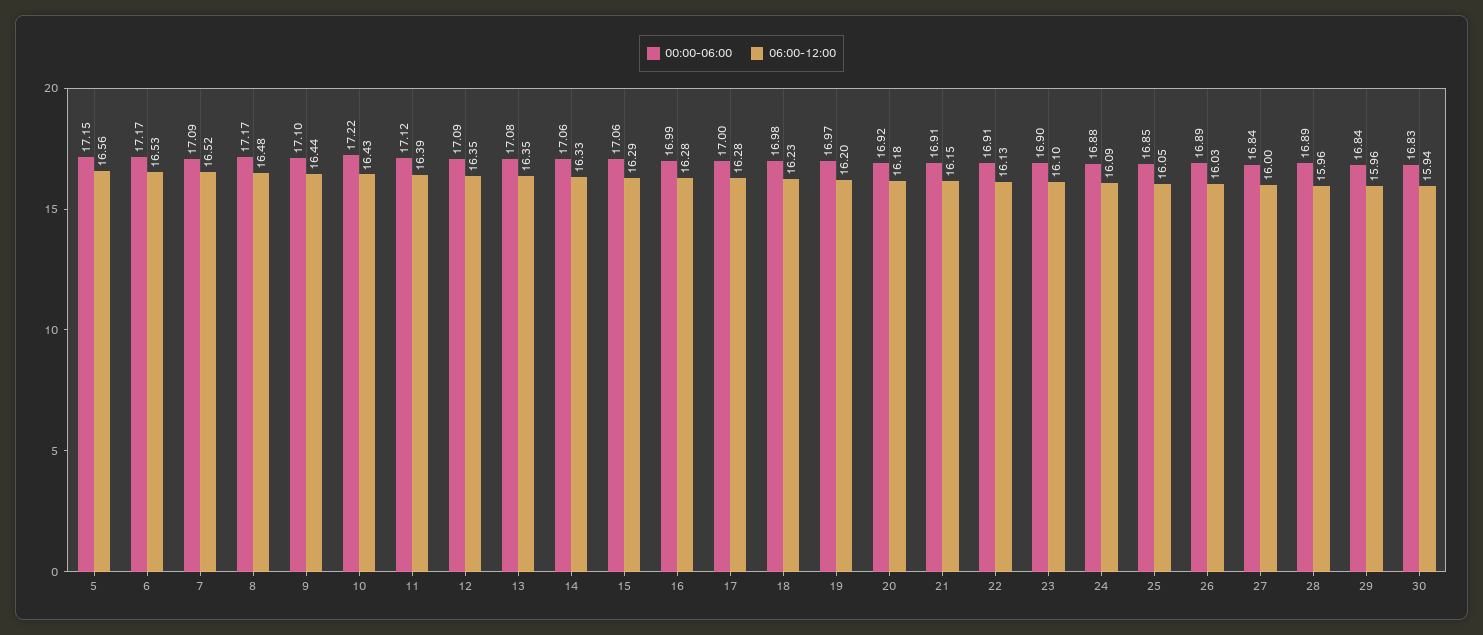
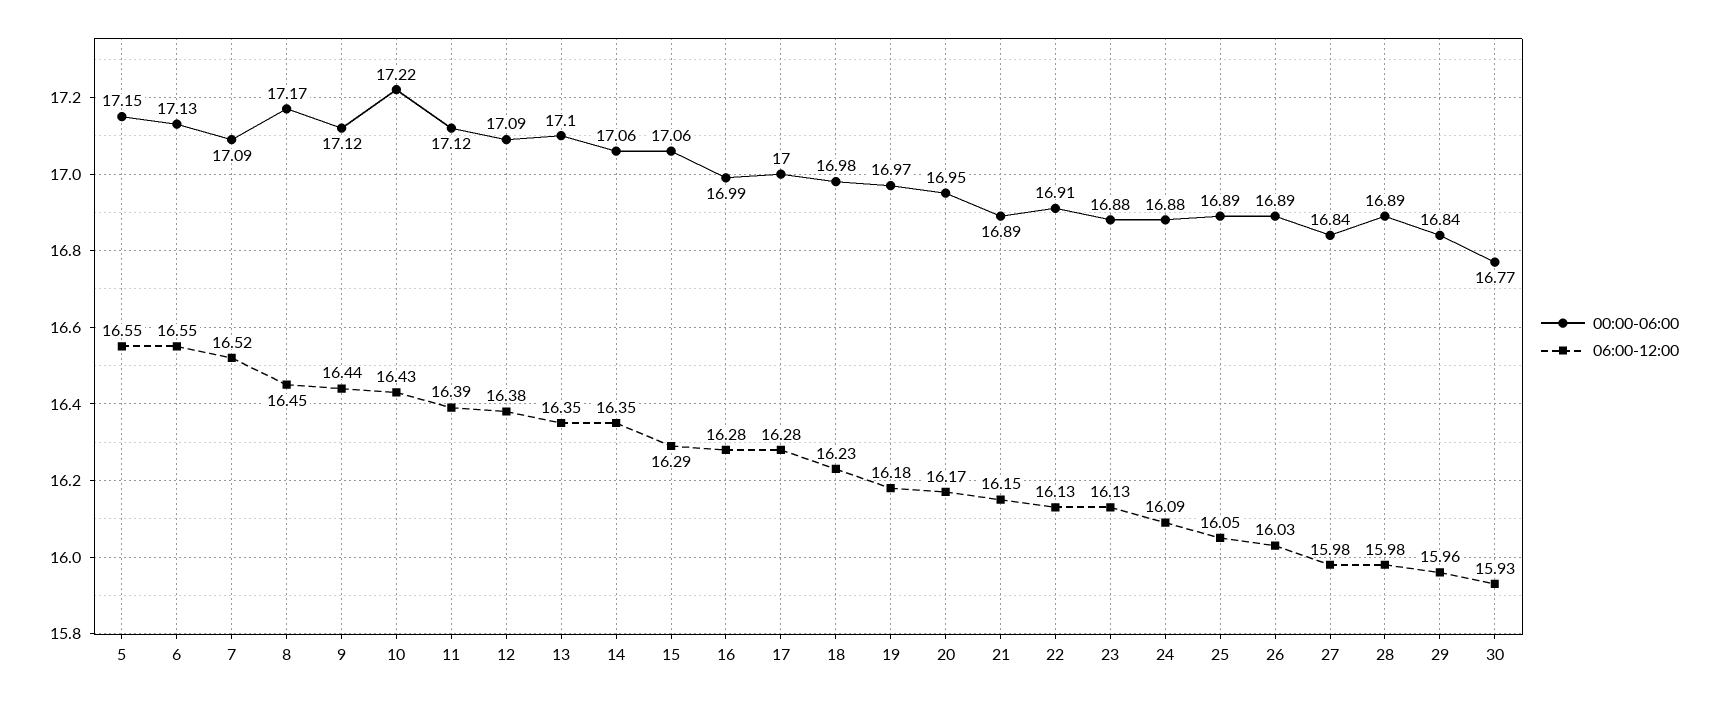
06:00-12:00, 5: 16.56 -> 16.55
00:00-06:00, 6: 17.17 -> 17.13
06:00-12:00, 6: 16.53 -> 16.55
06:00-12:00, 8: 16.48 -> 16.45
00:00-06:00, 9: 17.1 -> 17.12
06:00-12:00, 12: 16.35 -> 16.38
00:00-06:00, 13: 17.08 -> 17.1
06:00-12:00, 14: 16.33 -> 16.35
06:00-12:00, 19: 16.2 -> 16.18
00:00-06:00, 20: 16.92 -> 16.95
06:00-12:00, 20: 16.18 -> 16.17
00:00-06:00, 21: 16.91 -> 16.89
00:00-06:00, 23: 16.9 -> 16.88
06:00-12:00, 23: 16.1 -> 16.13
00:00-06:00, 25: 16.85 -> 16.89
06:00-12:00, 27: 16 -> 15.98
06:00-12:00, 28: 15.96 -> 15.98
00:00-06:00, 30: 16.83 -> 16.77
06:00-12:00, 30: 15.94 -> 15.93

